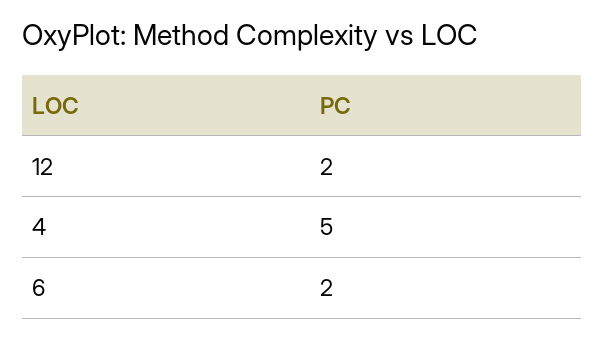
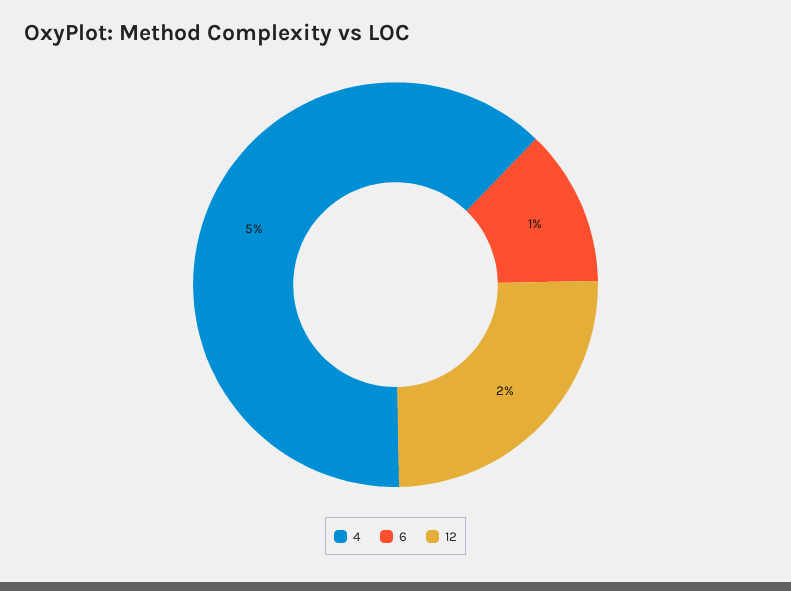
6: 2 -> 1

